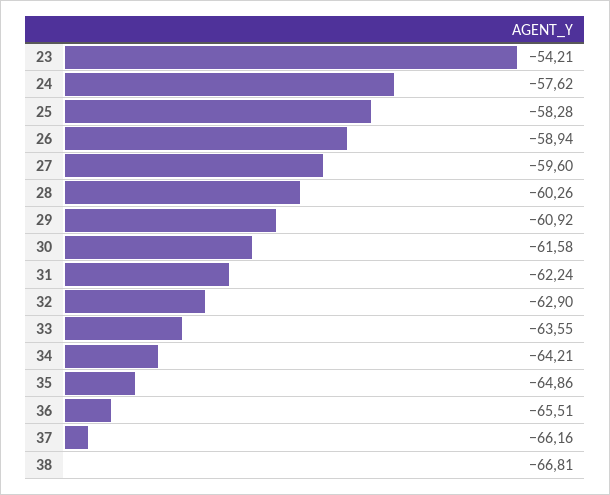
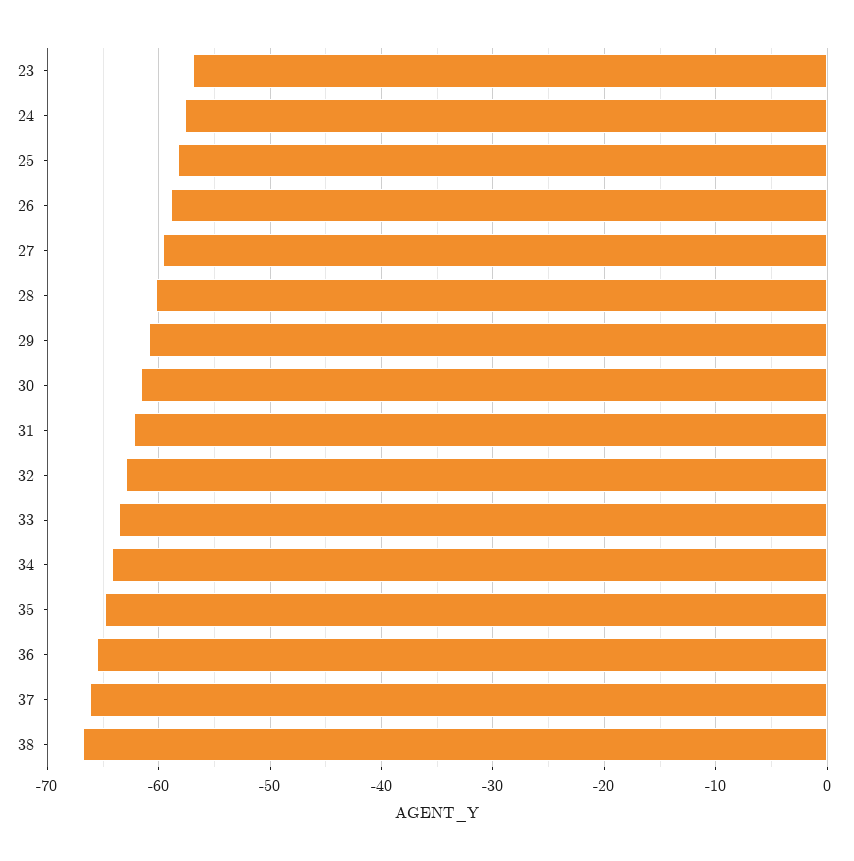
23: -54.21 -> -57

